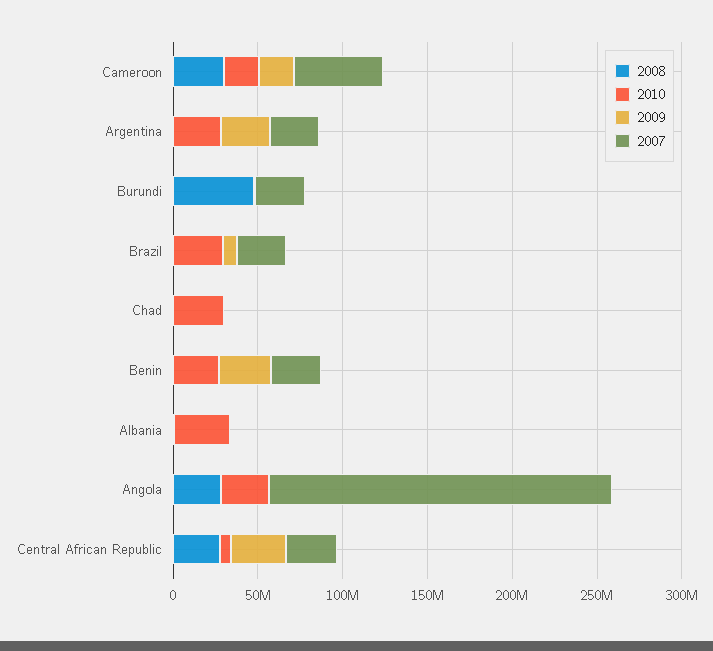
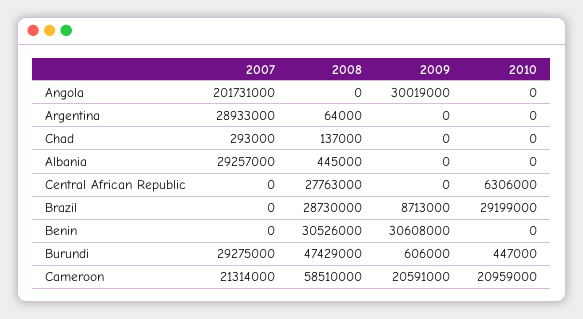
2008, Cameroon: 30000000 -> 58510000
2007, Cameroon: 50000000 -> 21314000
2010, Argentina: 30000000 -> 0
2009, Argentina: 30000000 -> 0
2008, Brazil: 0 -> 28730000
2007, Brazil: 30000000 -> 0
2010, Chad: 30000000 -> 0
2008, Benin: 0 -> 30526000
2010, Benin: 30000000 -> 0
2007, Benin: 30000000 -> 0
2010, Albania: 30000000 -> 0
2007, Albania: 0 -> 29257000
2008, Angola: 30000000 -> 0
2010, Angola: 30000000 -> 0
2009, Angola: 0 -> 30019000
2009, Central African Republic: 30000000 -> 0
2007, Central African Republic: 30000000 -> 0

